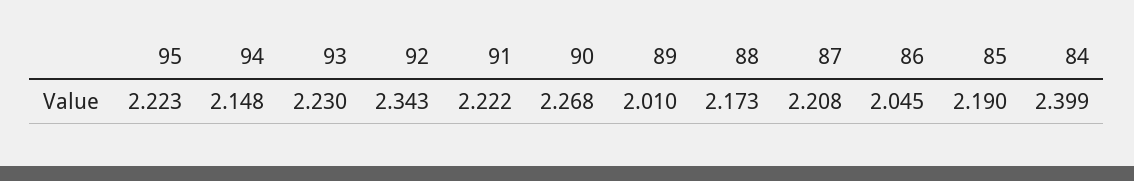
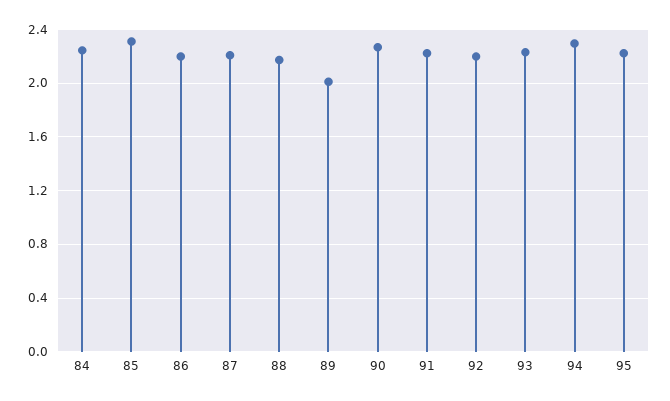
94: 2.148 -> 2.3
92: 2.343 -> 2.2
86: 2.045 -> 2.2
85: 2.19 -> 2.3
84: 2.399 -> 2.25

